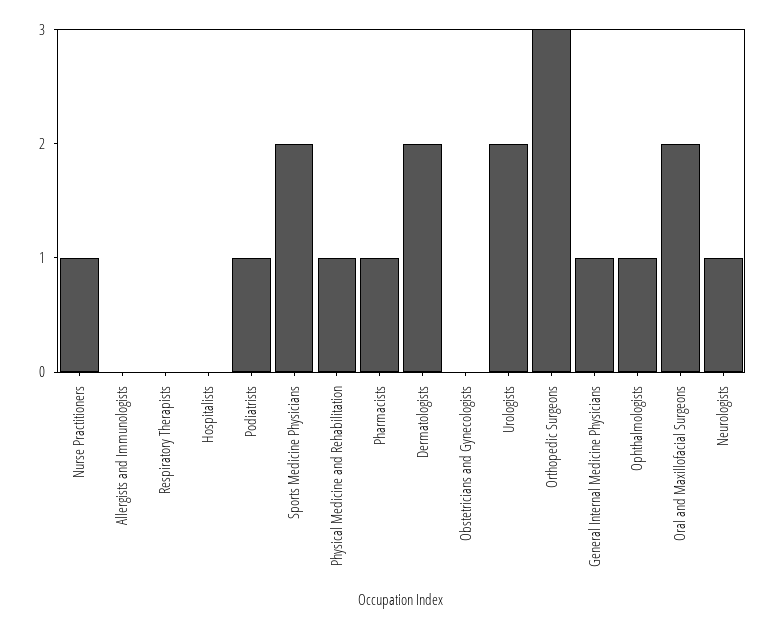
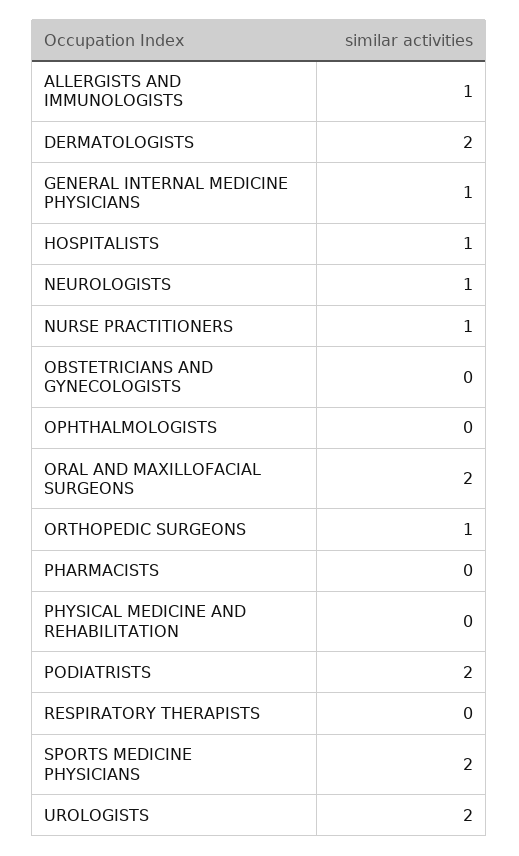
Allergists and Immunologists: 0 -> 1
Hospitalists: 0 -> 1
Podiatrists: 1 -> 2
Physical Medicine and Rehabilitation: 1 -> 0
Pharmacists: 1 -> 0
Orthopedic Surgeons: 3 -> 1
Ophthalmologists: 1 -> 0

